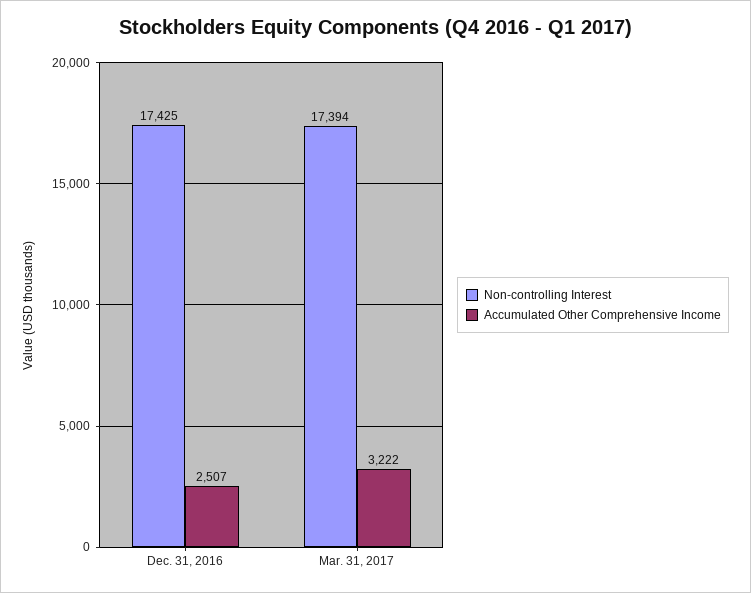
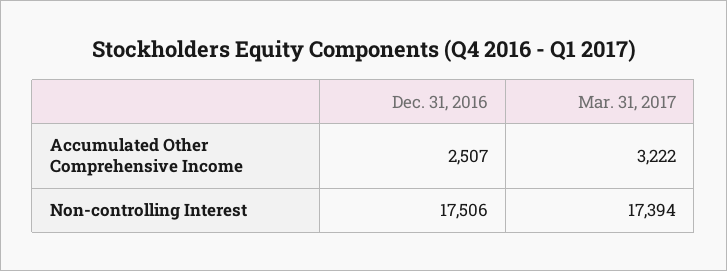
Non-controlling Interest, Dec. 31, 2016: 17425 -> 17506

